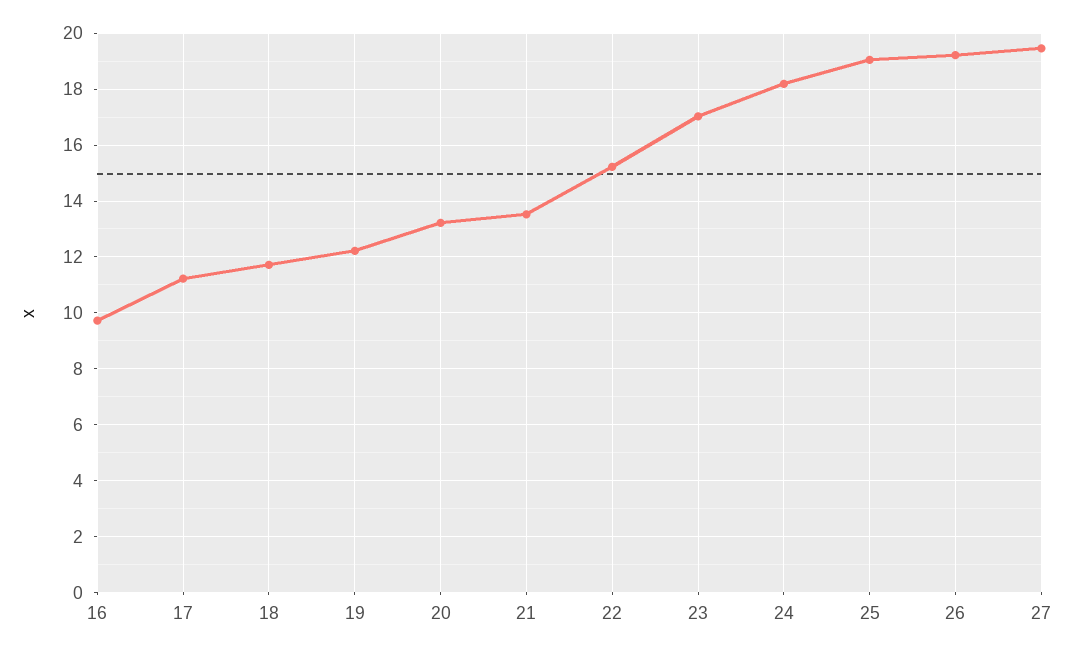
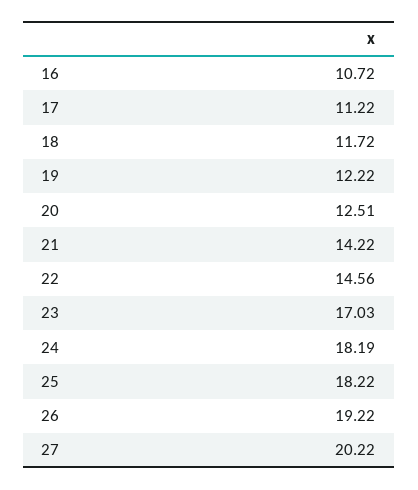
16: 9.75 -> 10.72
20: 13.25 -> 12.51
21: 13.5 -> 14.22
22: 15.25 -> 14.56
25: 19 -> 18.22
27: 19.5 -> 20.22

